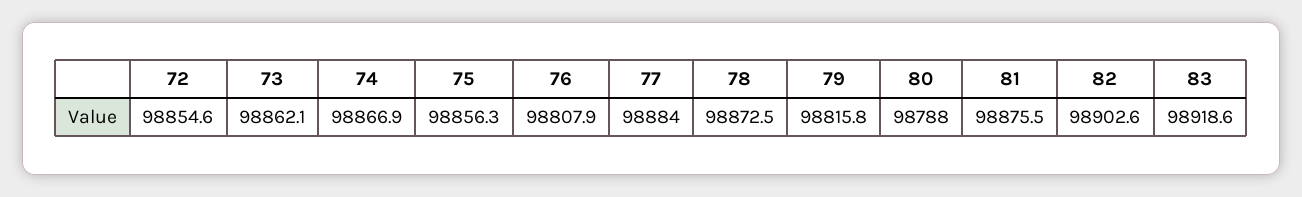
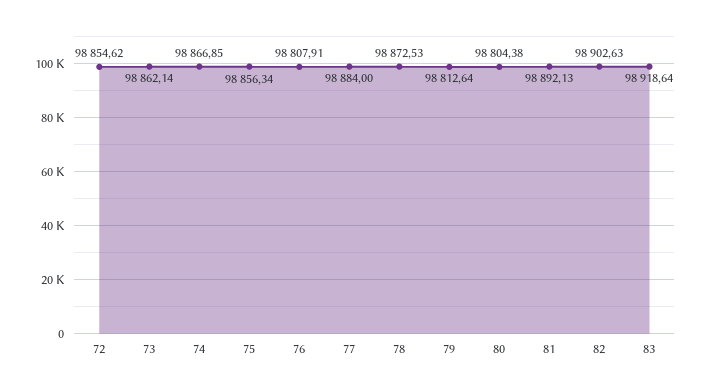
79: 98815.8 -> 98812.64
80: 98788 -> 98804.38
81: 98875.5 -> 98892.13

